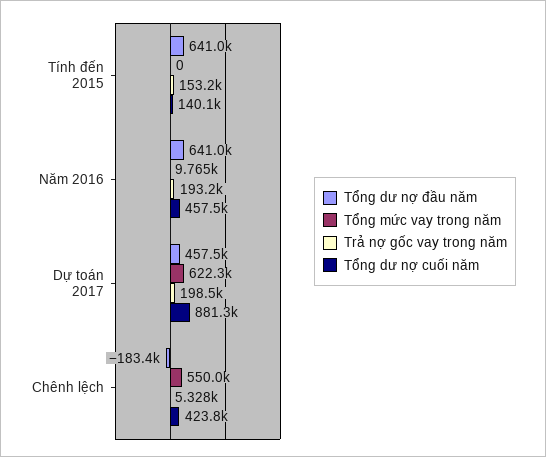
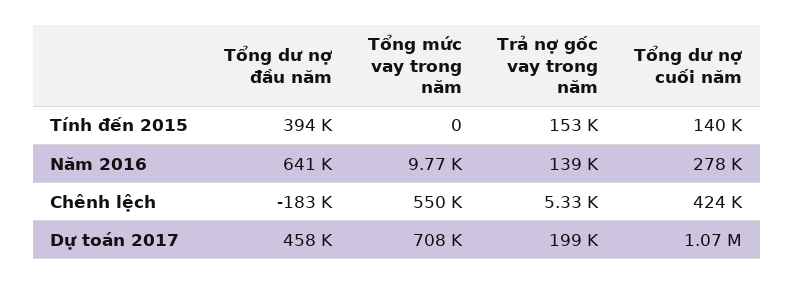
Tổng dư nợ đầu năm, Tính đến 2015: 641000 -> 394000
Trả nợ gốc vay trong năm, Năm 2016: 193200 -> 139000
Tổng dư nợ cuối năm, Năm 2016: 457500 -> 278000
Tổng mức vay trong năm, Dự toán 2017: 622300 -> 708000
Tổng dư nợ cuối năm, Dự toán 2017: 881300 -> 1070000

